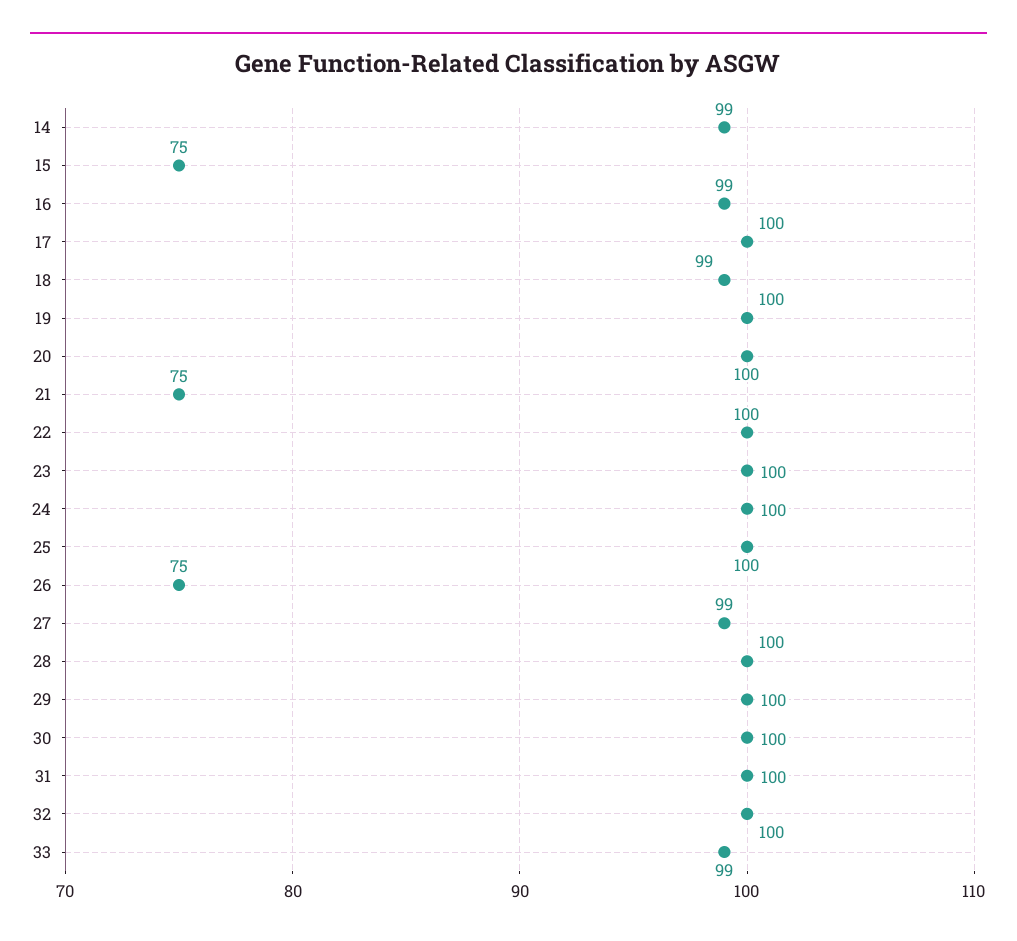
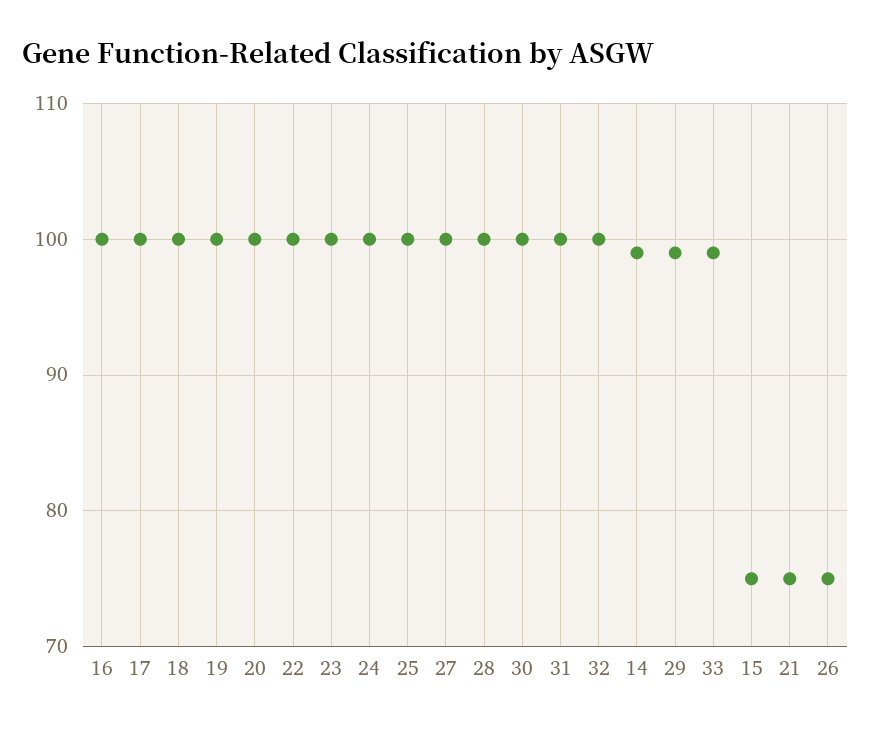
16: 99 -> 100
18: 99 -> 100
27: 99 -> 100
29: 100 -> 99

